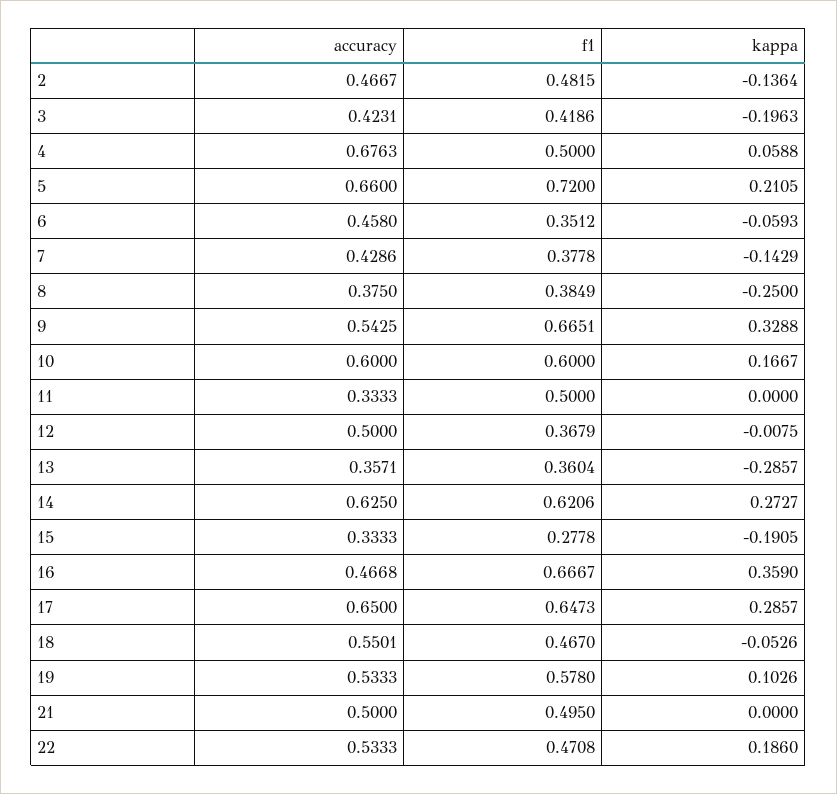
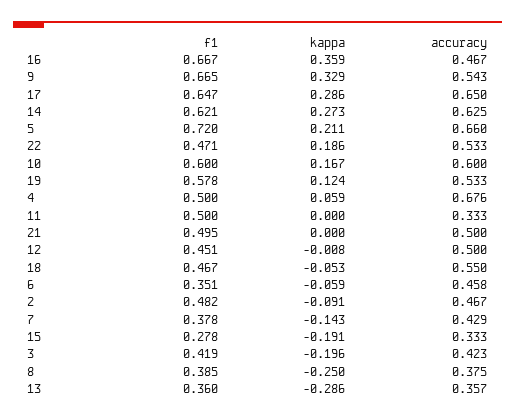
kappa, 2: -0.1364 -> -0.091
f1, 12: 0.3679 -> 0.451
kappa, 19: 0.1026 -> 0.124

